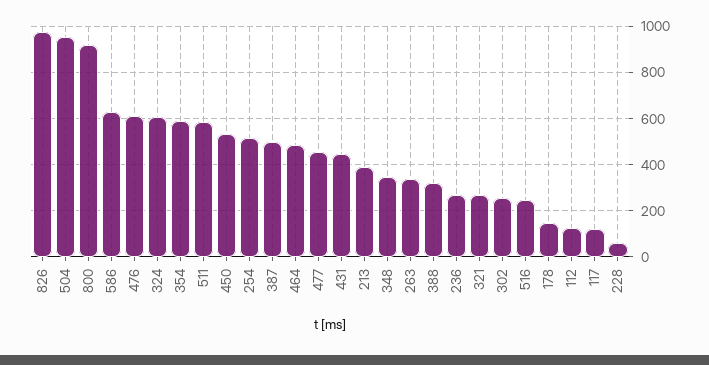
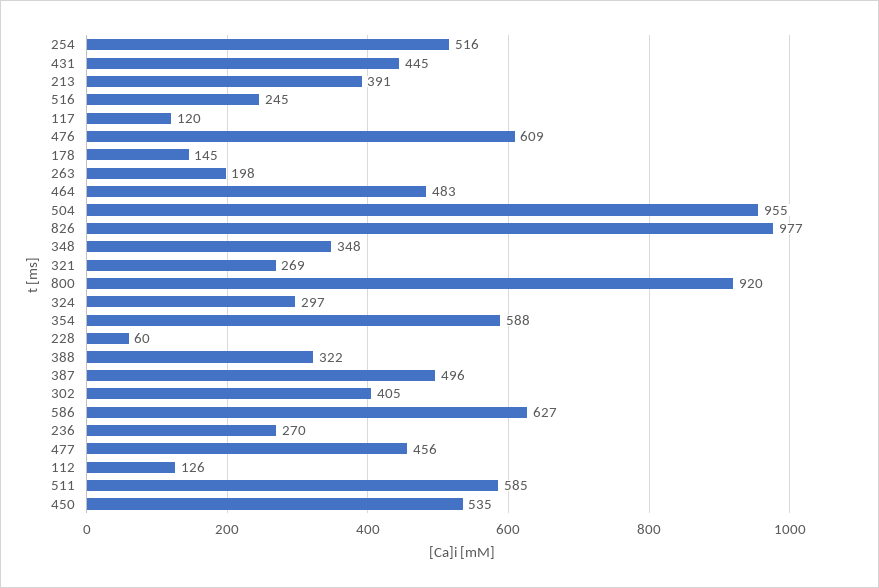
324: 600 -> 297
263: 350 -> 198
302: 250 -> 405

